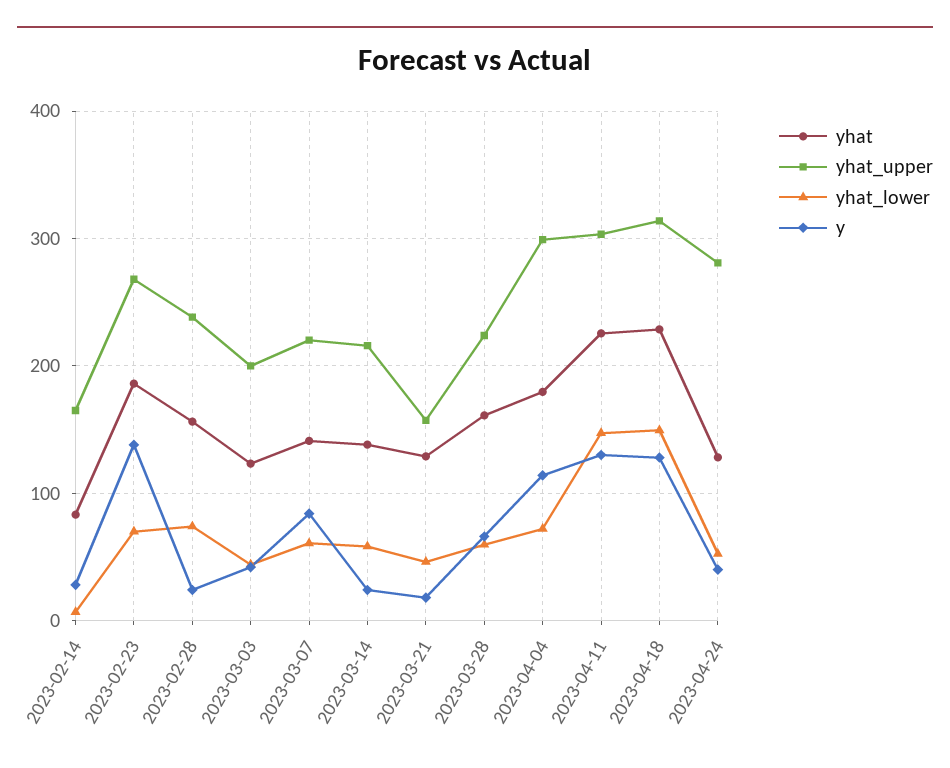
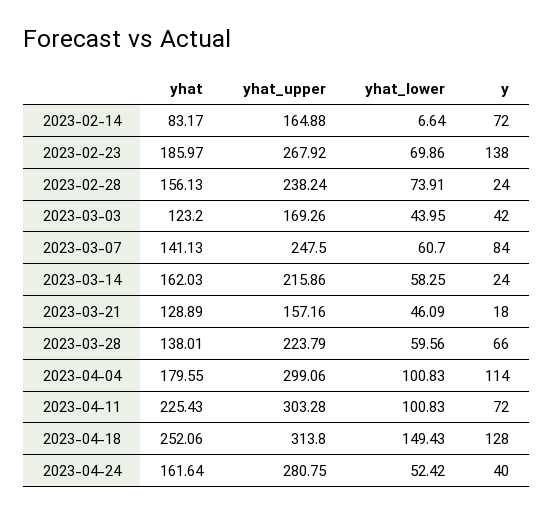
y, 2023-02-14: 30 -> 72
yhat_upper, 2023-03-03: 200 -> 169.26
yhat_upper, 2023-03-07: 220 -> 247.5
yhat, 2023-03-14: 140 -> 162.03
yhat, 2023-03-28: 160 -> 138.01
yhat_lower, 2023-04-04: 70 -> 100.83
yhat_lower, 2023-04-11: 150 -> 100.83
y, 2023-04-11: 130 -> 72
yhat, 2023-04-18: 230 -> 252.06
yhat, 2023-04-24: 130 -> 161.64

